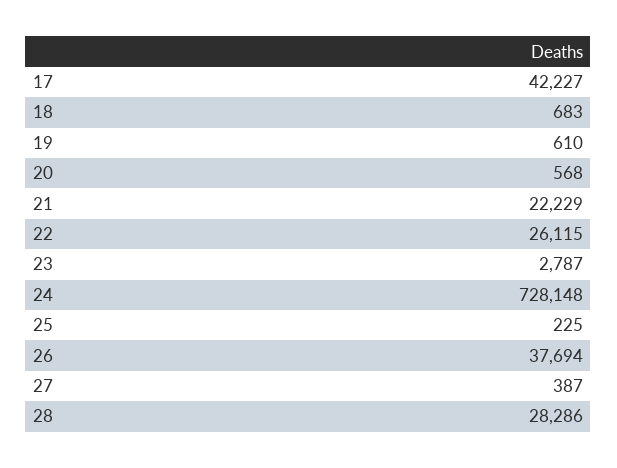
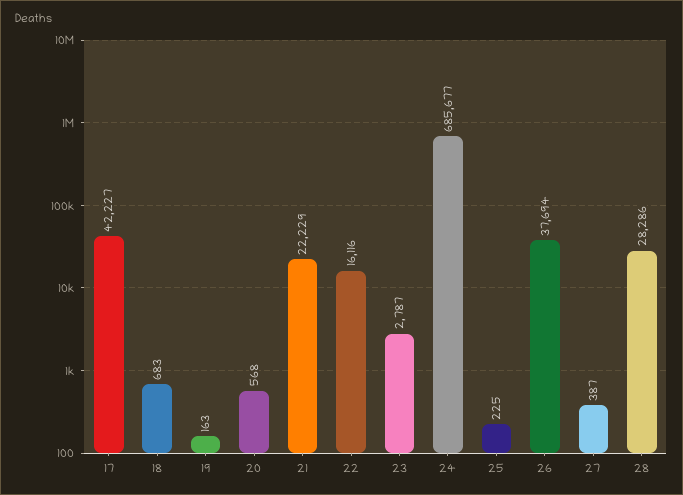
19: 610 -> 163
22: 26115 -> 16116
24: 728148 -> 685677

